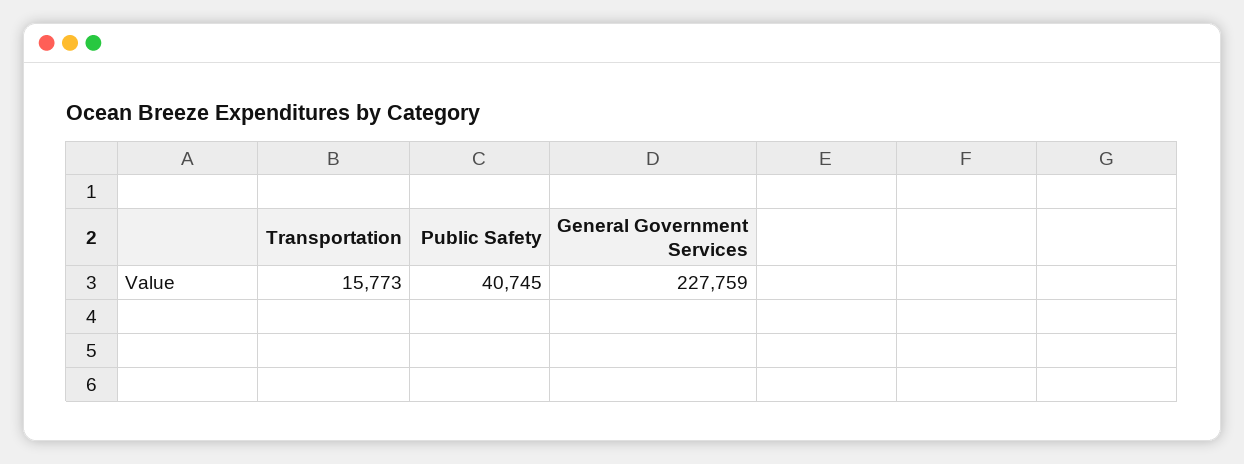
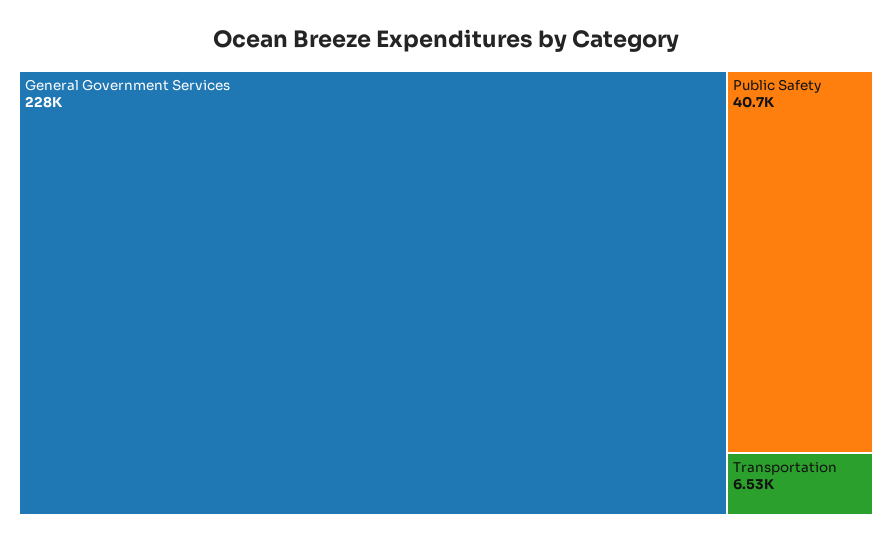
Transportation: 15773 -> 6530

